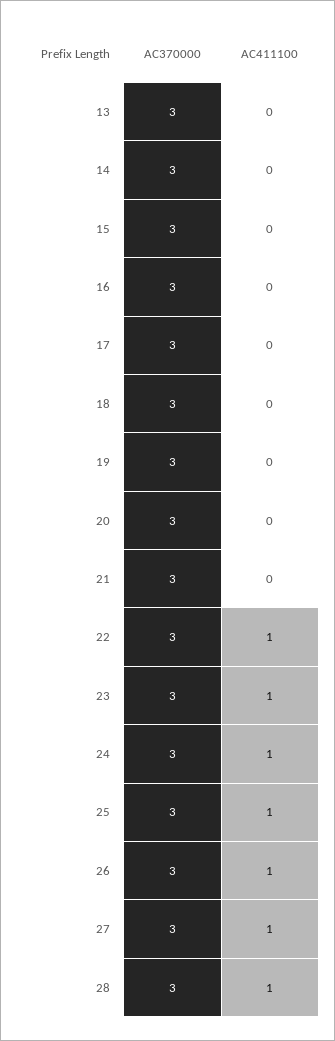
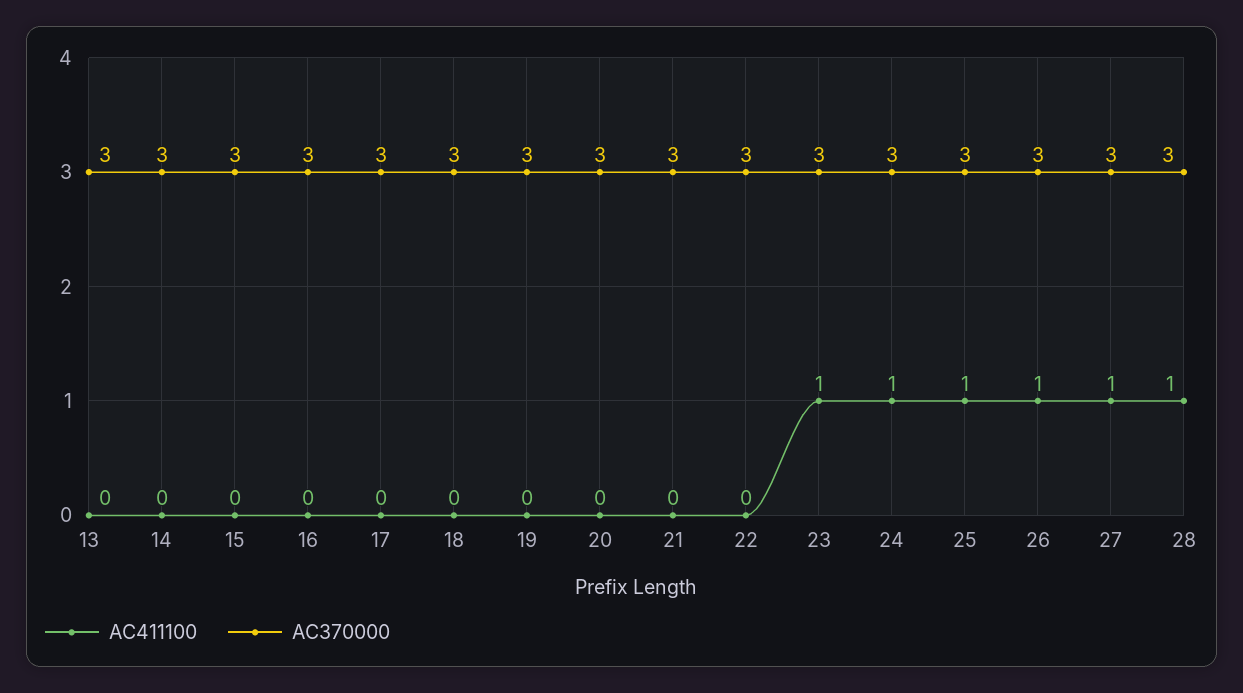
AC411100, 22: 1 -> 0

